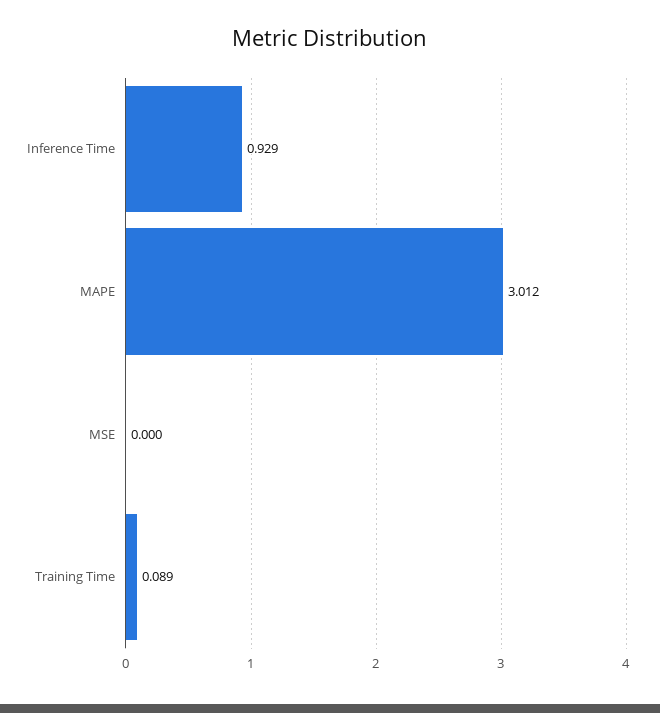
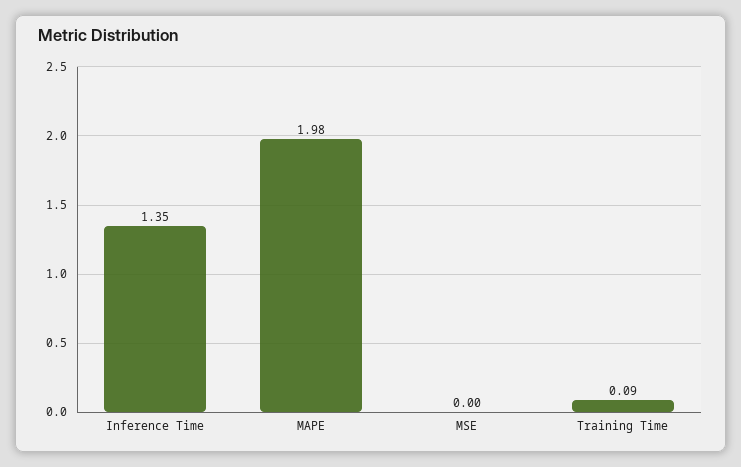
Inference Time: 0.929 -> 1.35
MAPE: 3.012 -> 1.98

